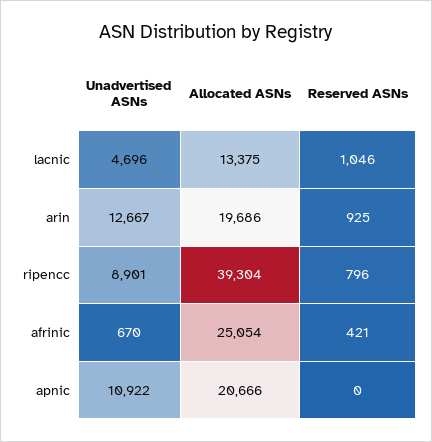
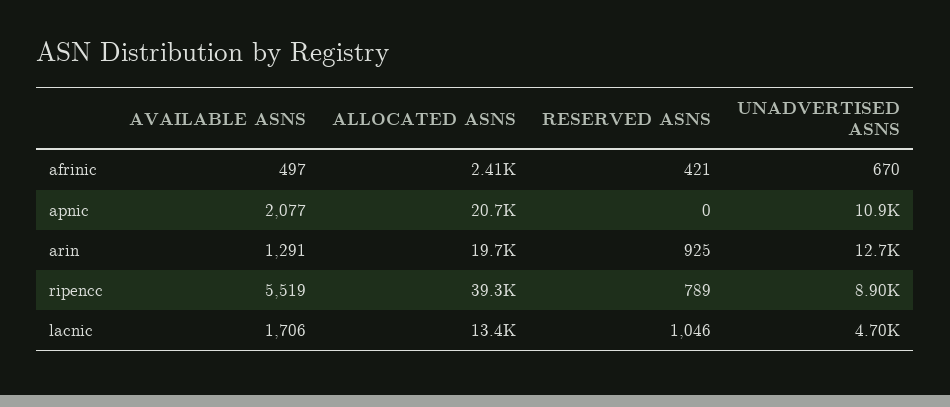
Reserved ASNs, ripencc: 796 -> 789
Allocated ASNs, afrinic: 25054 -> 2410
AVAILABLE ASNS, afrinic: none -> 497
AVAILABLE ASNS, apnic: none -> 2077
AVAILABLE ASNS, arin: none -> 1291
AVAILABLE ASNS, ripencc: none -> 5519
AVAILABLE ASNS, lacnic: none -> 1706

